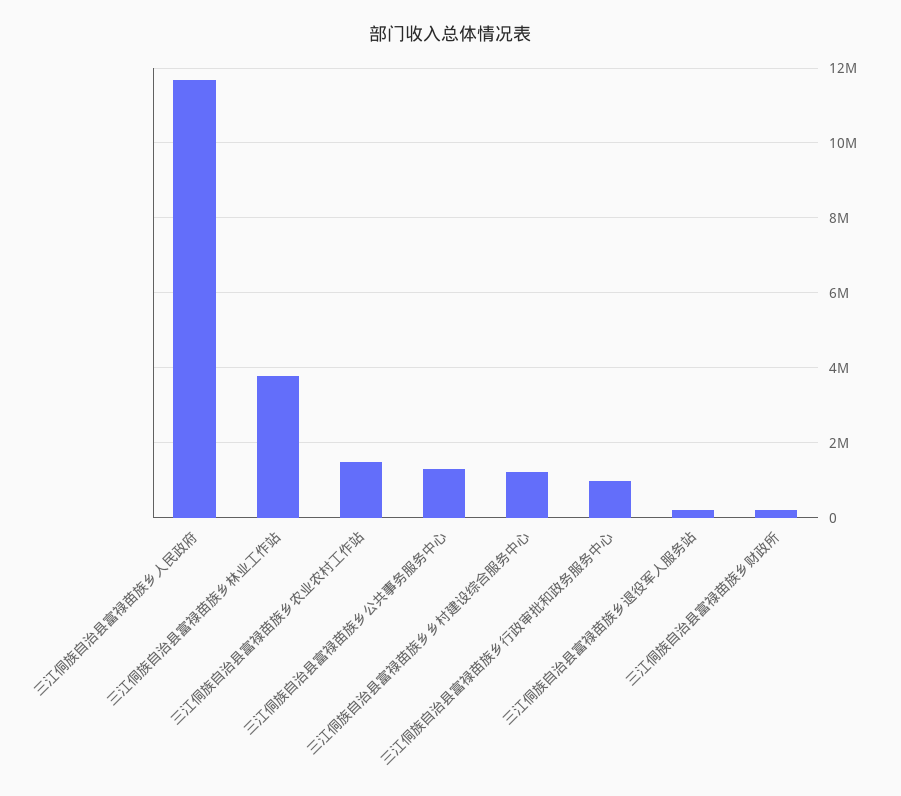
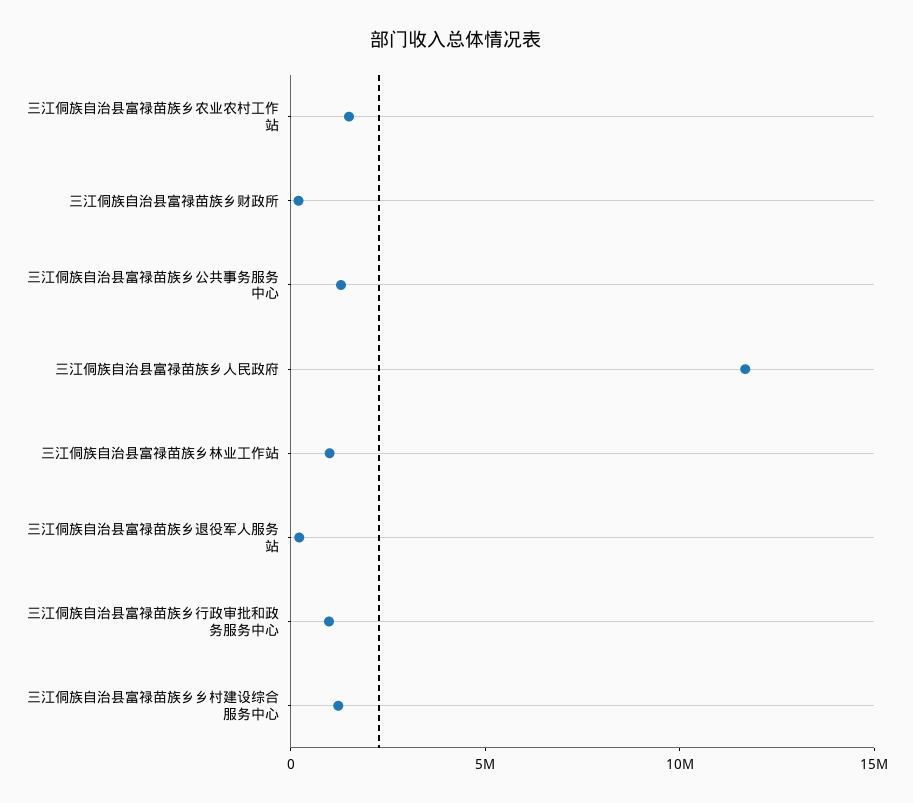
三江侗族自治县富禄苗族乡林业工作站: 3800000 -> 1000000

